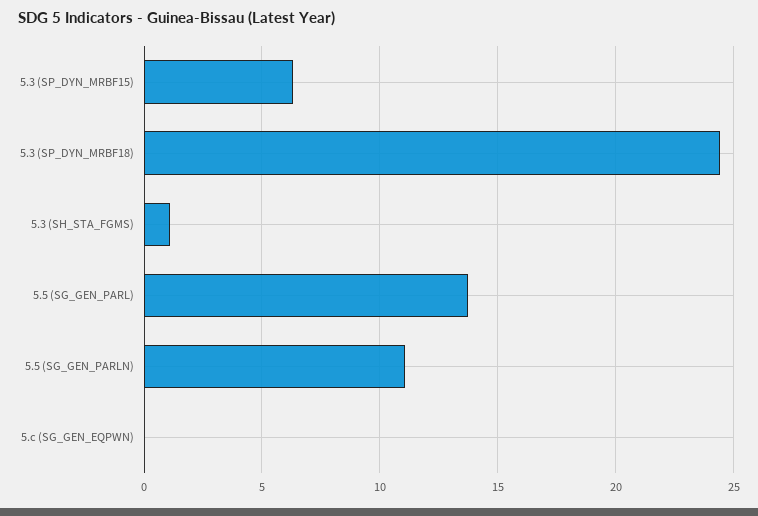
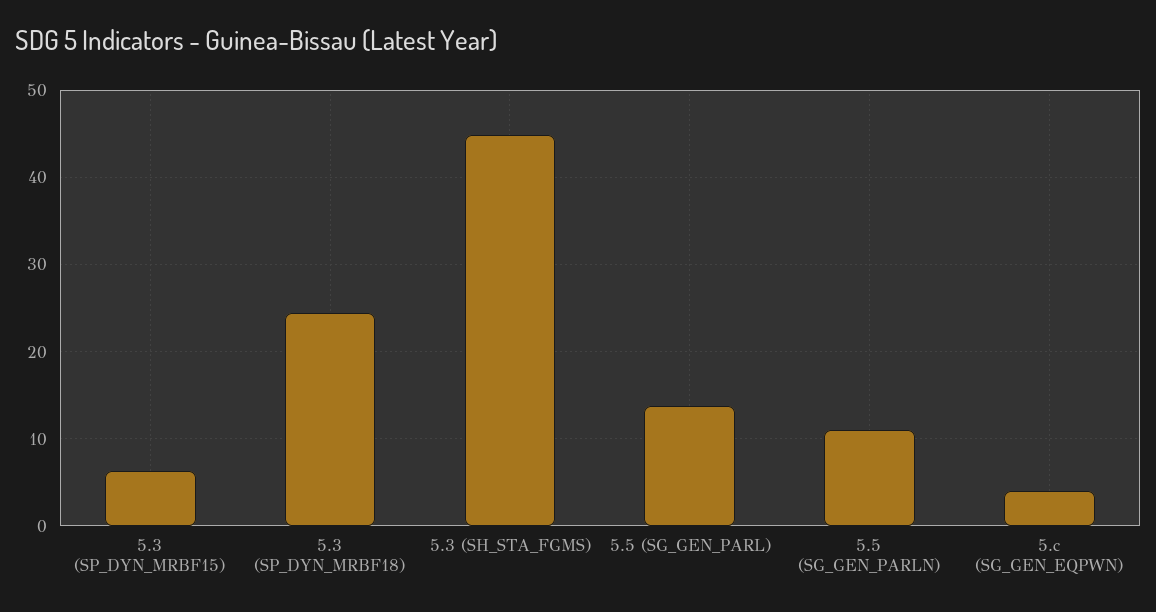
5.3 (SH_STA_FGMS): 1 -> 45
5.c (SG_GEN_EQPWN): 0 -> 4

